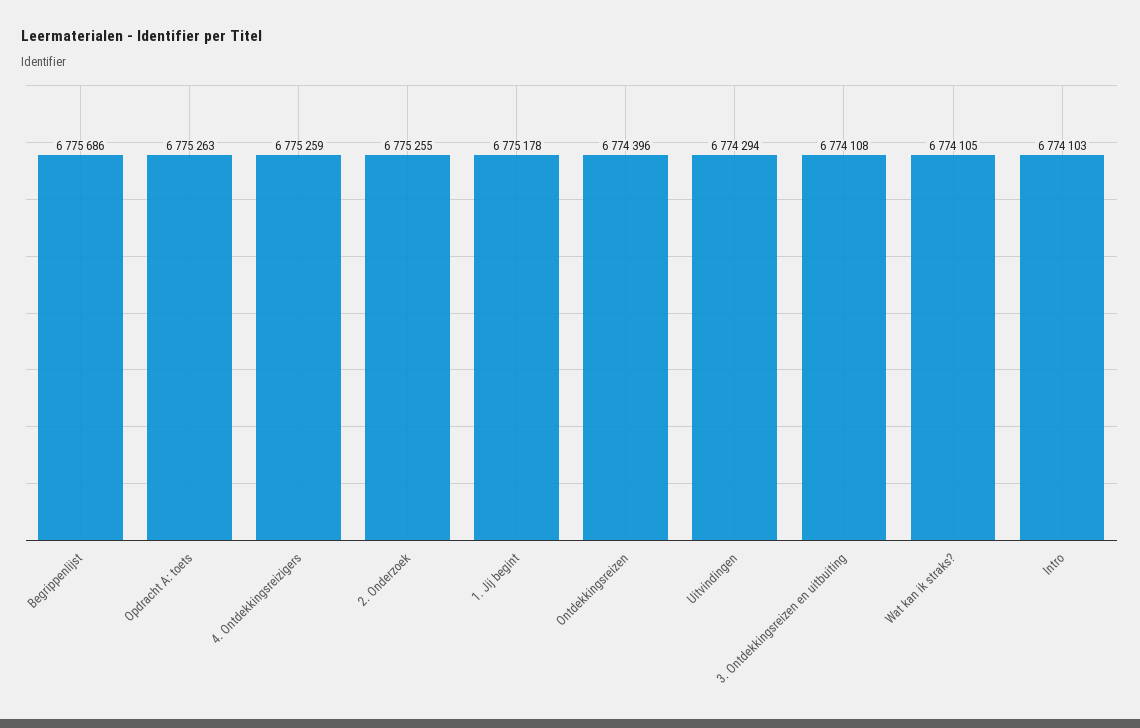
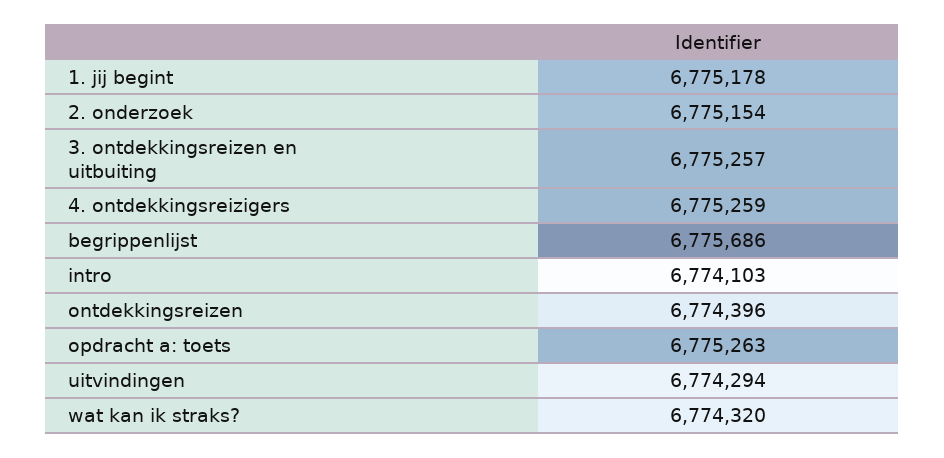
2. Onderzoek: 6775255 -> 6775154
3. Ontdekkingsreizen en uitbuiting: 6774108 -> 6775257
Wat kan ik straks?: 6774105 -> 6774320

